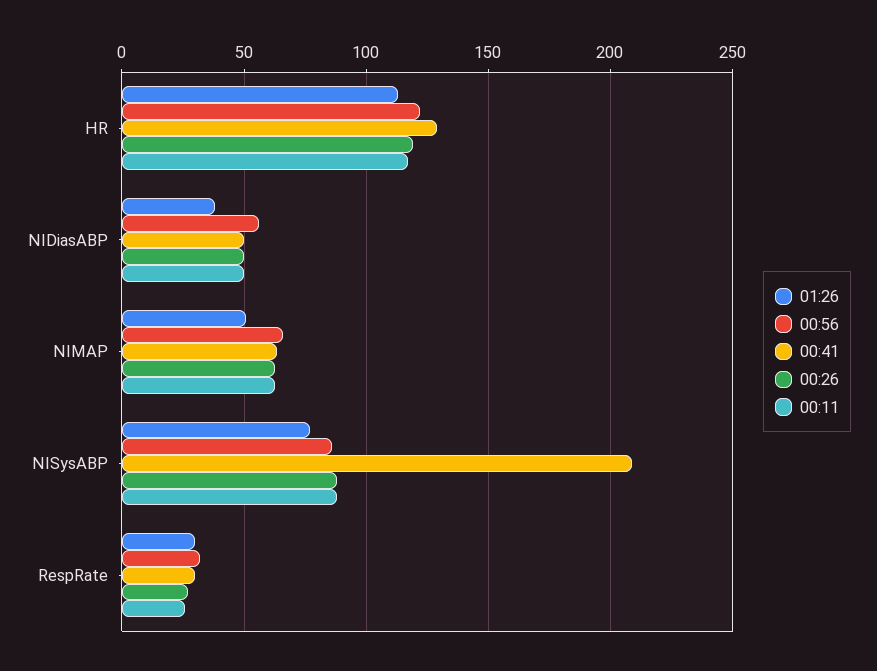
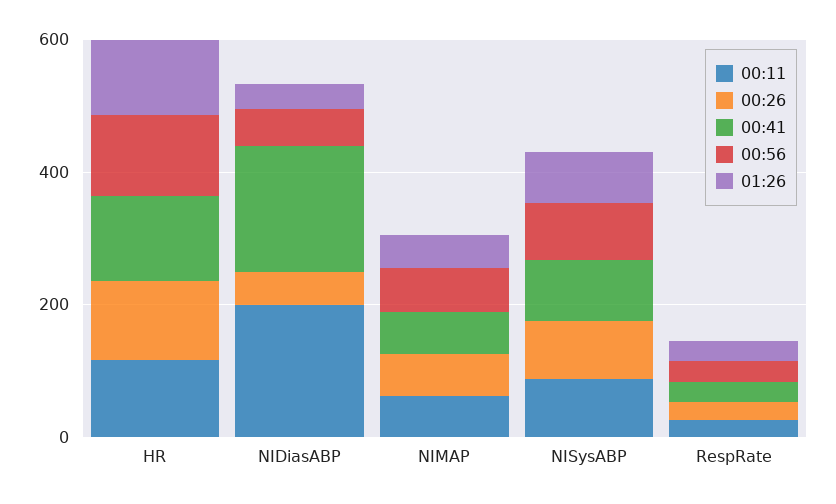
00:41, NIDiasABP: 50 -> 200
00:11, NIDiasABP: 50 -> 200
00:41, NISysABP: 210 -> 100

